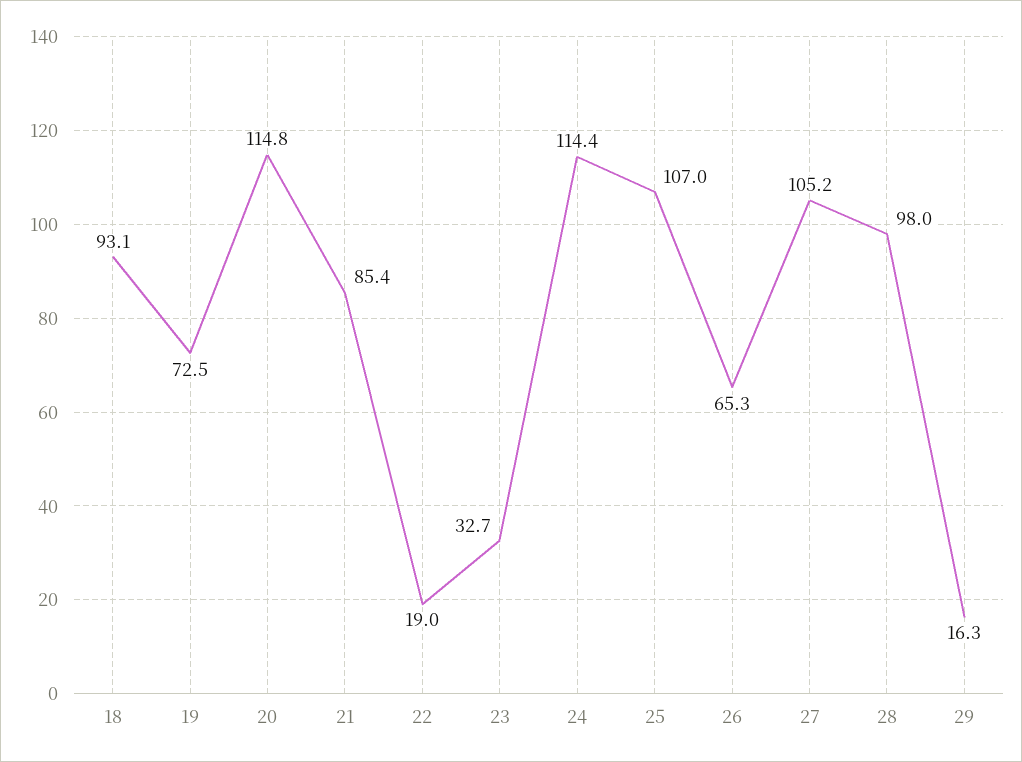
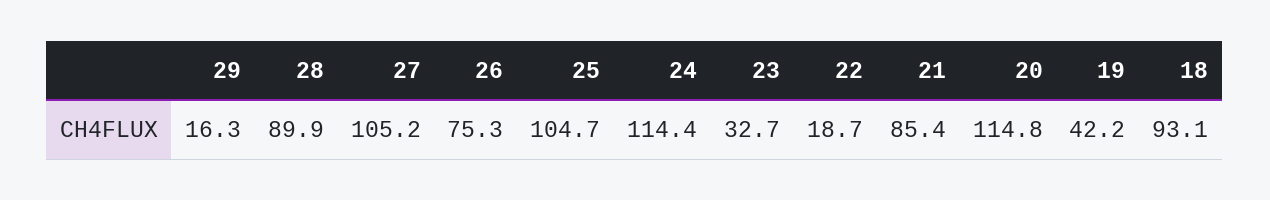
19: 72.5 -> 42.2
22: 19 -> 18.7
25: 107 -> 104.7
26: 65.3 -> 75.3
28: 98 -> 89.9

